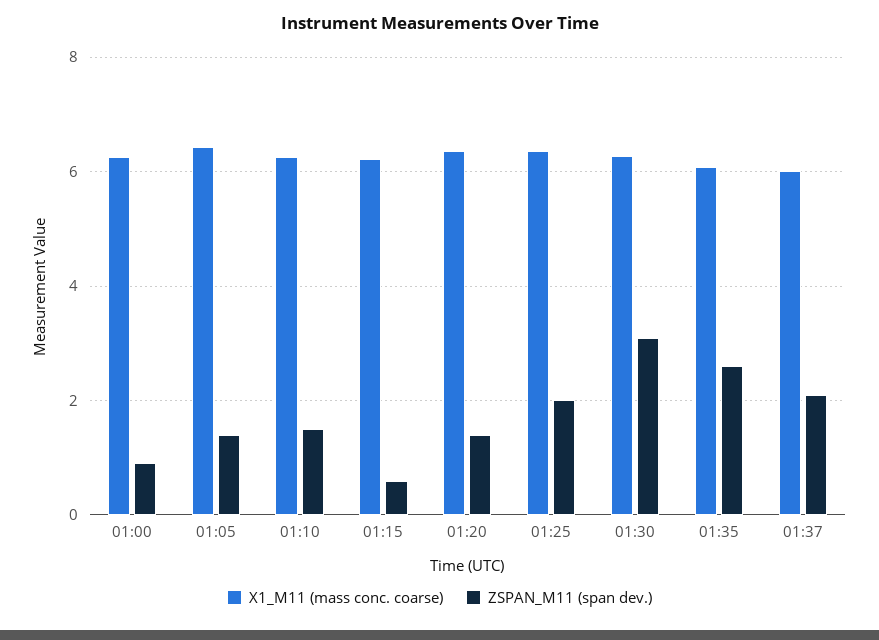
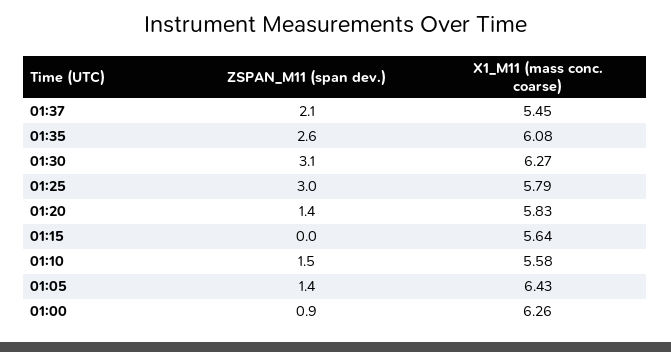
X1_M11 (mass conc. coarse), 01:10: 6.2 -> 5.58
X1_M11 (mass conc. coarse), 01:15: 6.2 -> 5.64
ZSPAN_M11 (span dev.), 01:15: 0.6 -> 0
X1_M11 (mass conc. coarse), 01:20: 6.4 -> 5.83
X1_M11 (mass conc. coarse), 01:25: 6.4 -> 5.79
ZSPAN_M11 (span dev.), 01:25: 2 -> 3
X1_M11 (mass conc. coarse), 01:37: 6 -> 5.45

